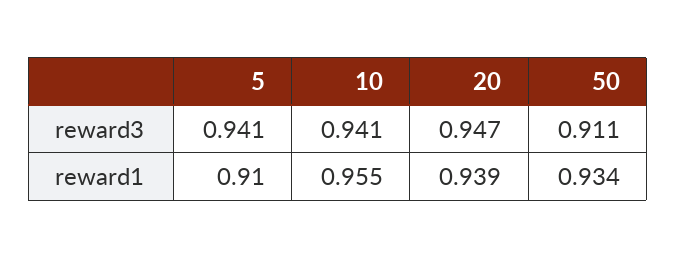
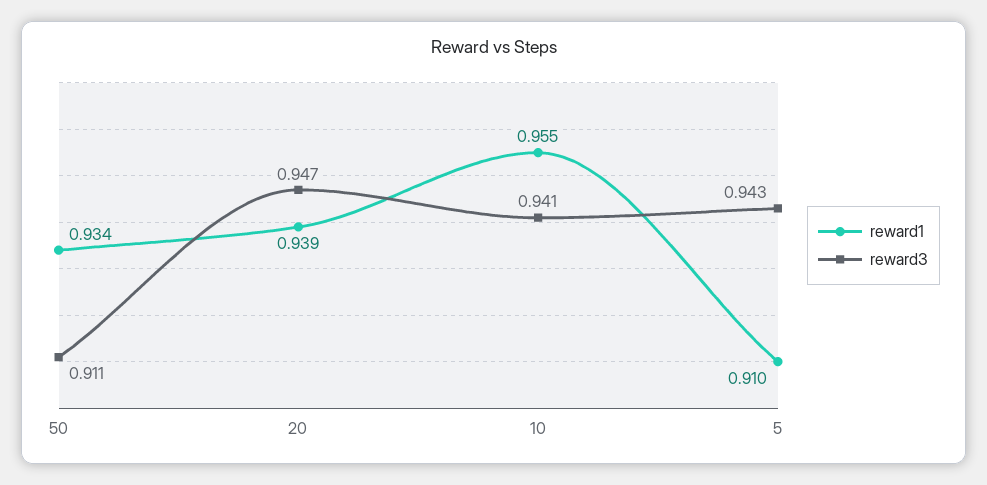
reward3, 5: 0.941 -> 0.943

